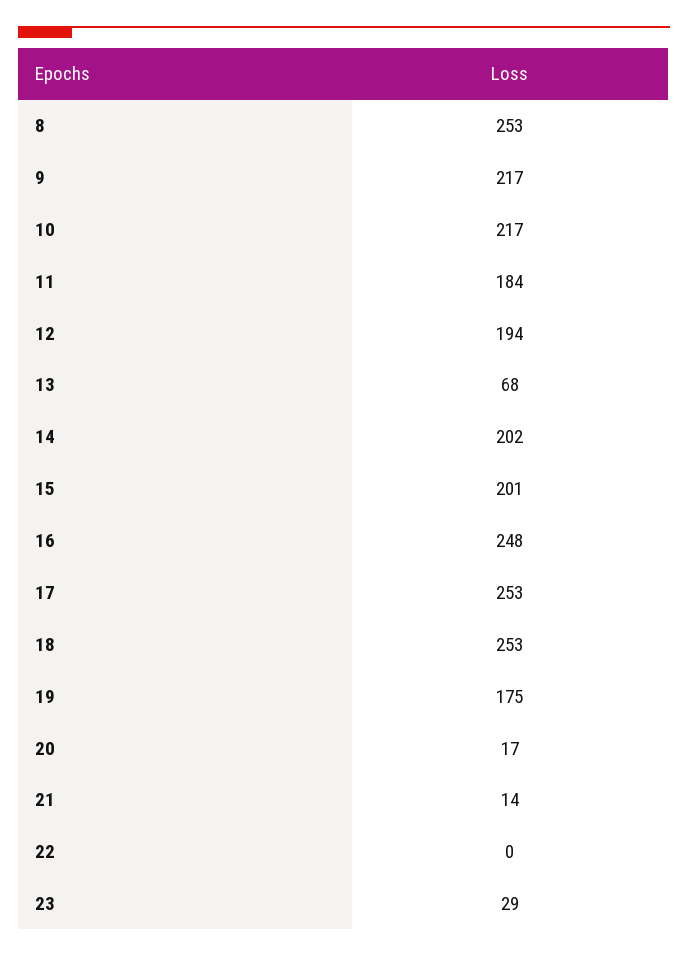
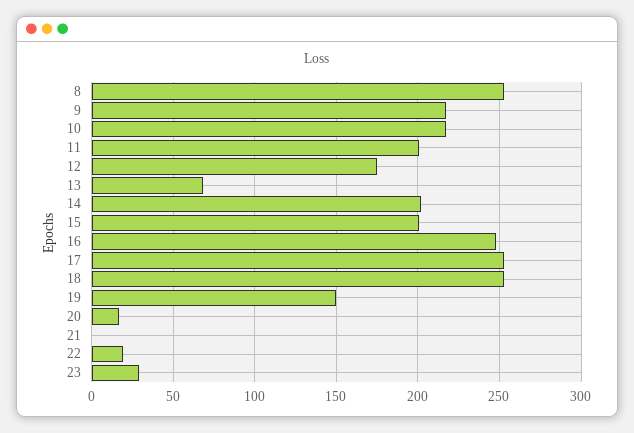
11: 184 -> 200
12: 194 -> 175
19: 175 -> 150
21: 14 -> 0
22: 0 -> 20

